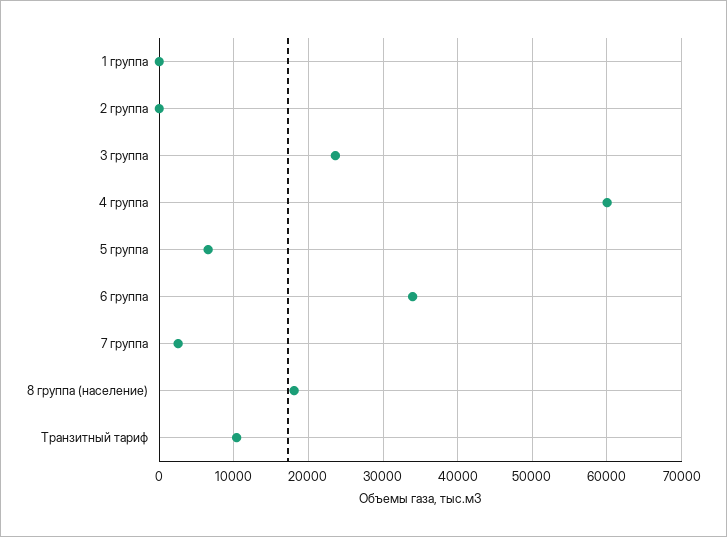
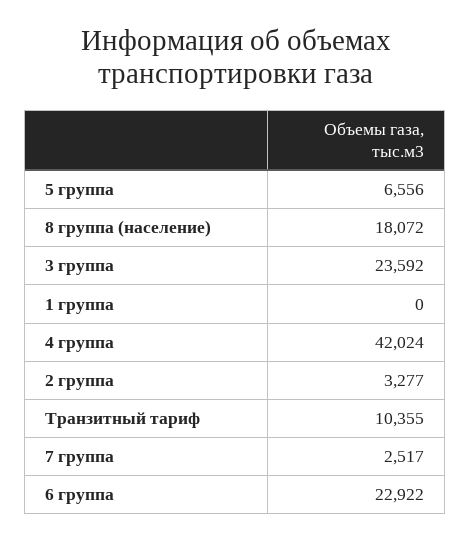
2 группа: 0 -> 3277
4 группа: 60000 -> 42024
6 группа: 34000 -> 22922

